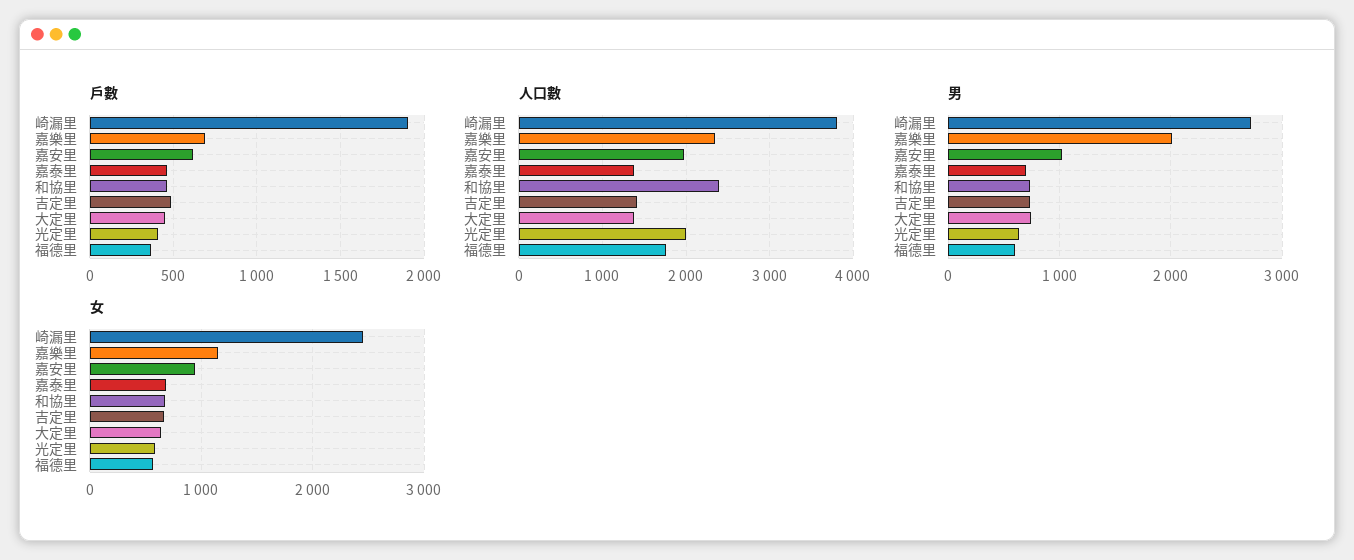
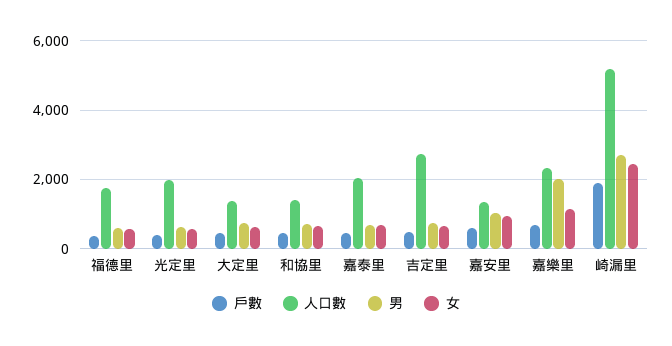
人口數, 崎漏里: 3800 -> 5200
人口數, 嘉安里: 2000 -> 1400
人口數, 嘉泰里: 1400 -> 2000
人口數, 和協里: 2400 -> 1400
人口數, 吉定里: 1400 -> 2800

